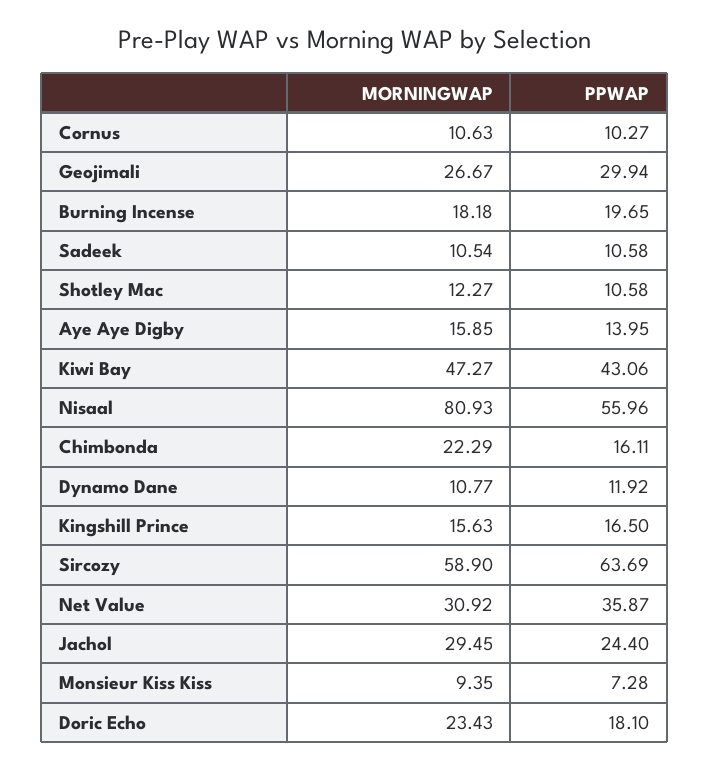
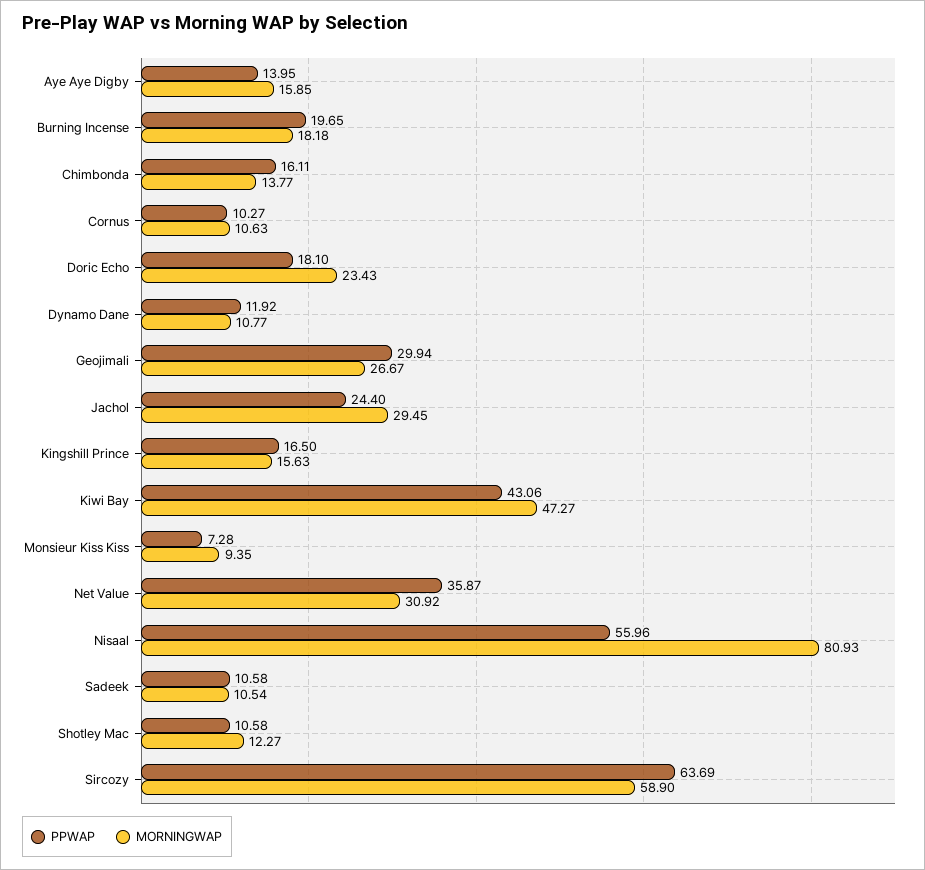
MORNINGWAP, Chimbonda: 22.29 -> 13.77

